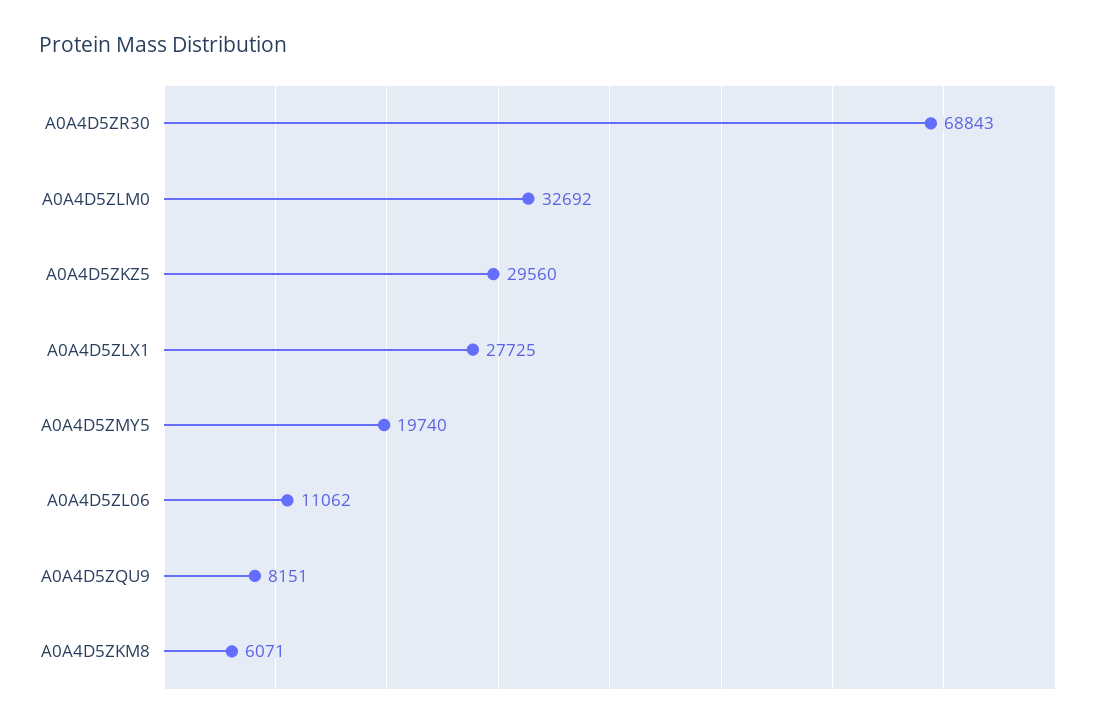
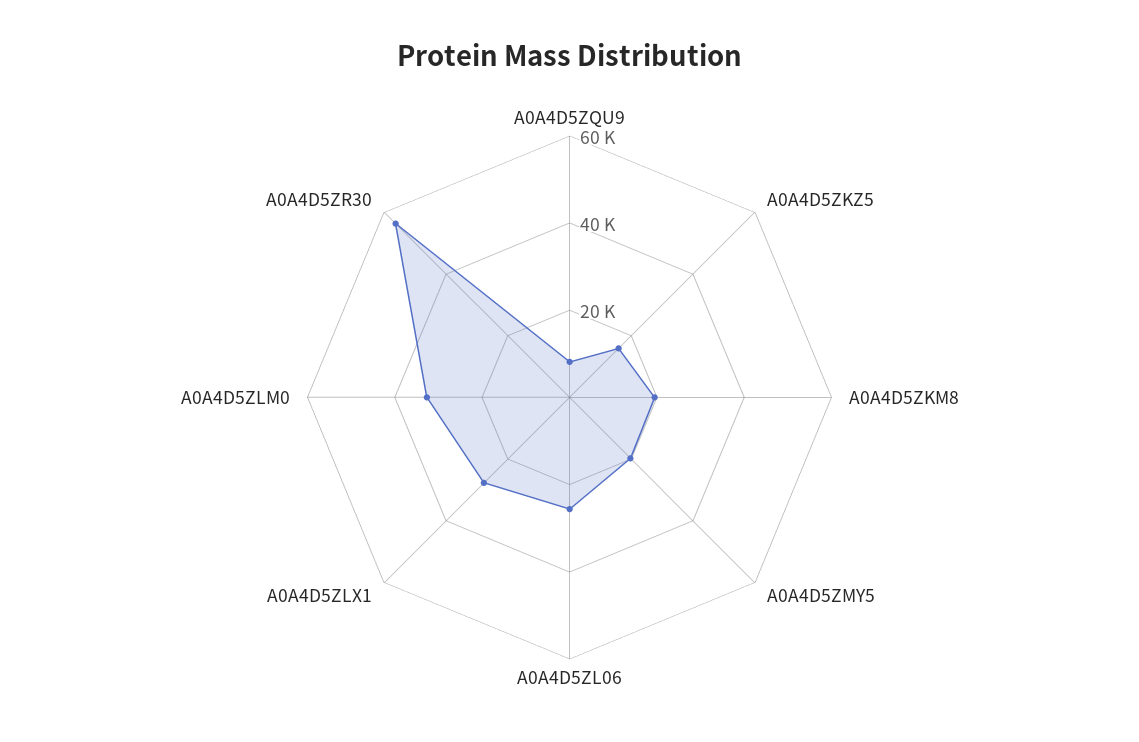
A0A4D5ZR30: 68843 -> 55000
A0A4D5ZKZ5: 29560 -> 15000
A0A4D5ZL06: 11062 -> 25000
A0A4D5ZKM8: 6071 -> 20000

